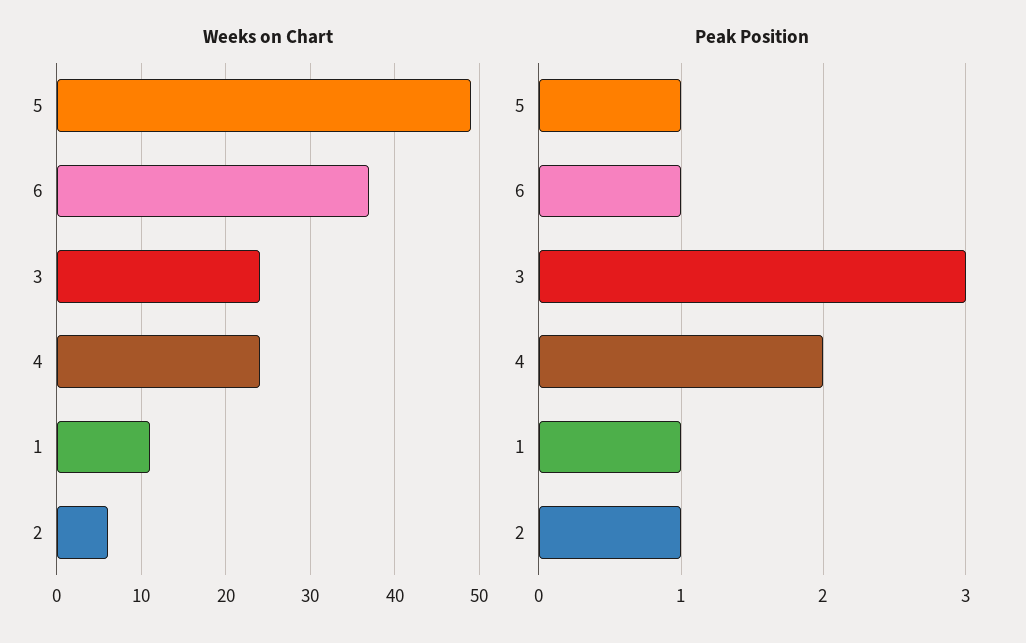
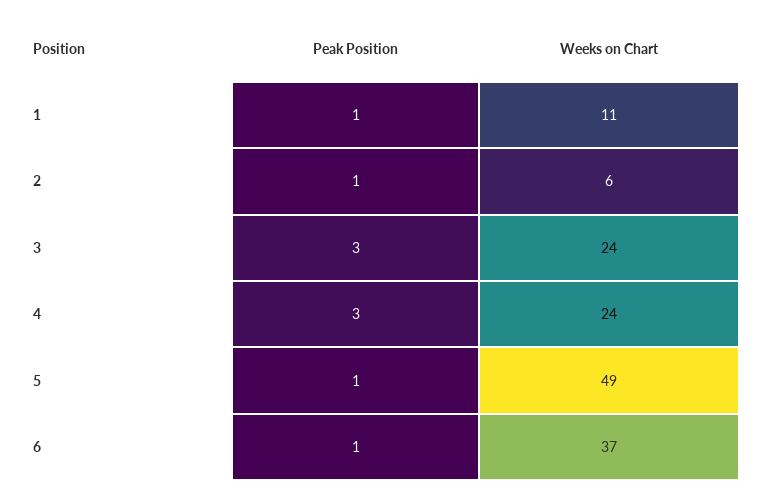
Peak Position, 4: 2 -> 3

